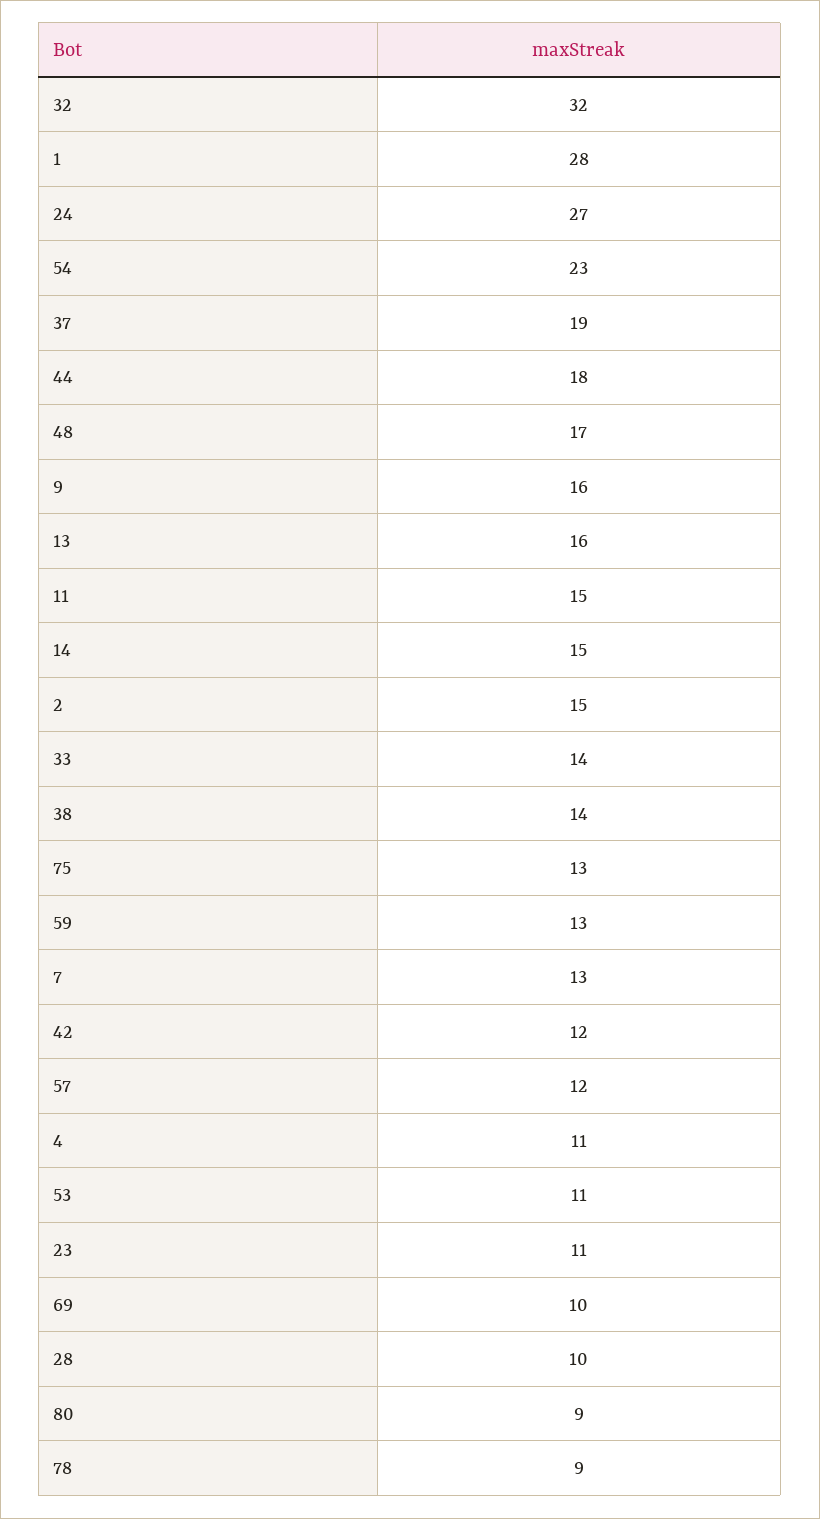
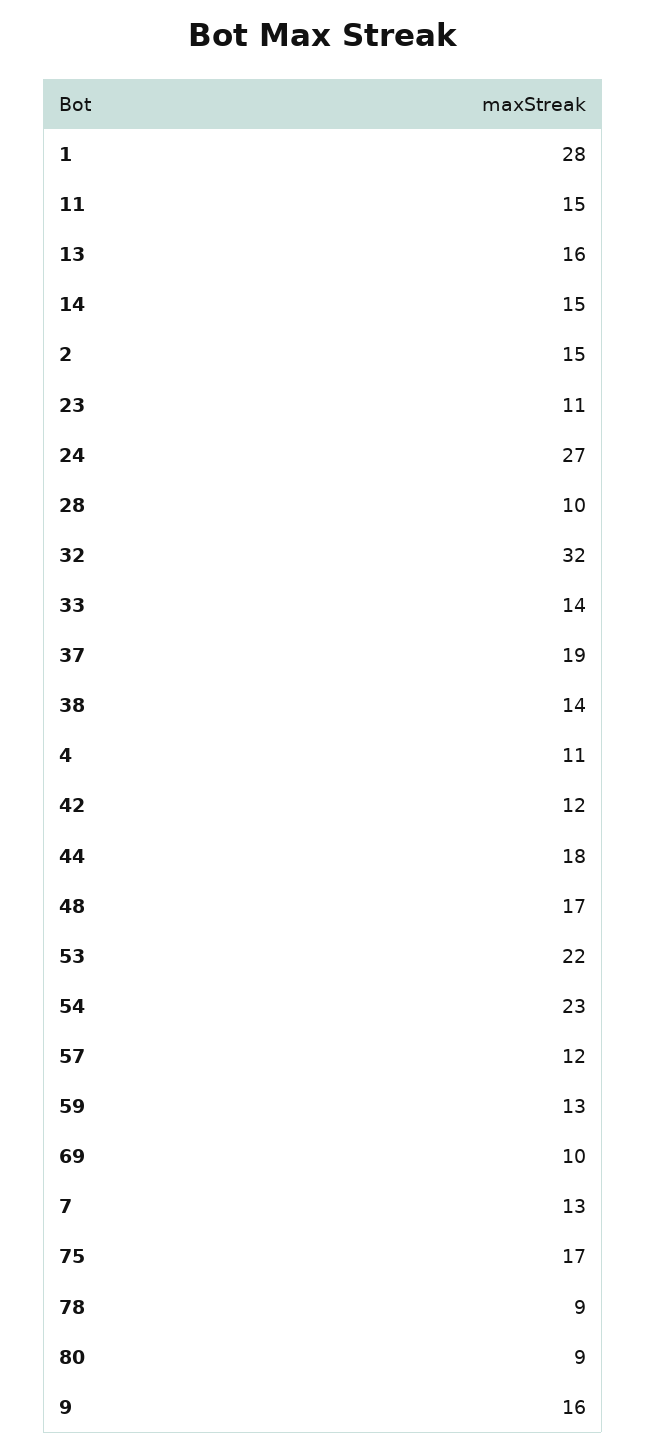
75: 13 -> 17
53: 11 -> 22

